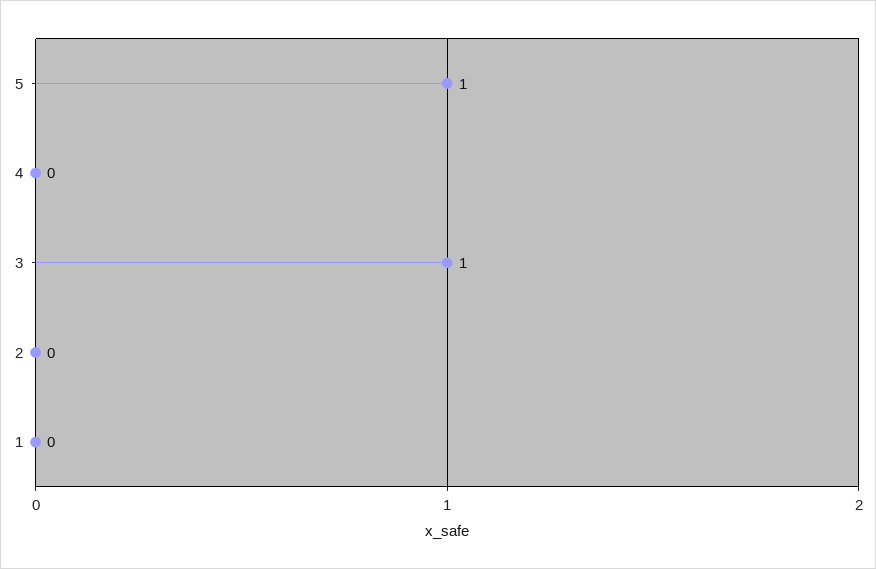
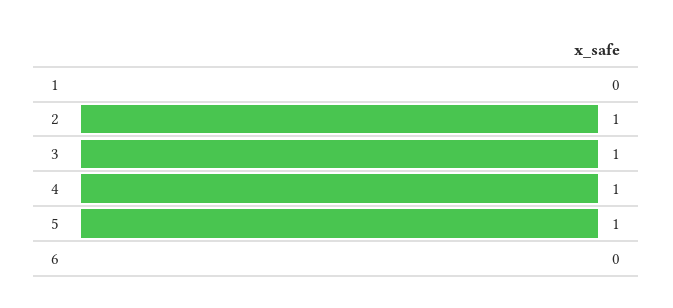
4: 0 -> 1
2: 0 -> 1
6: none -> 0

